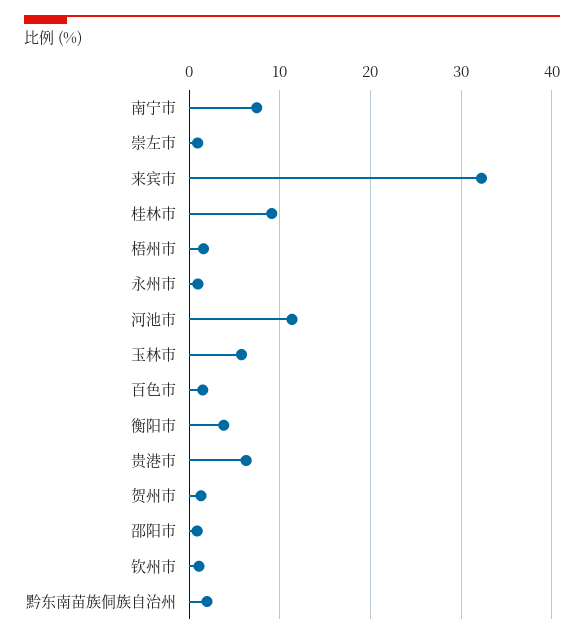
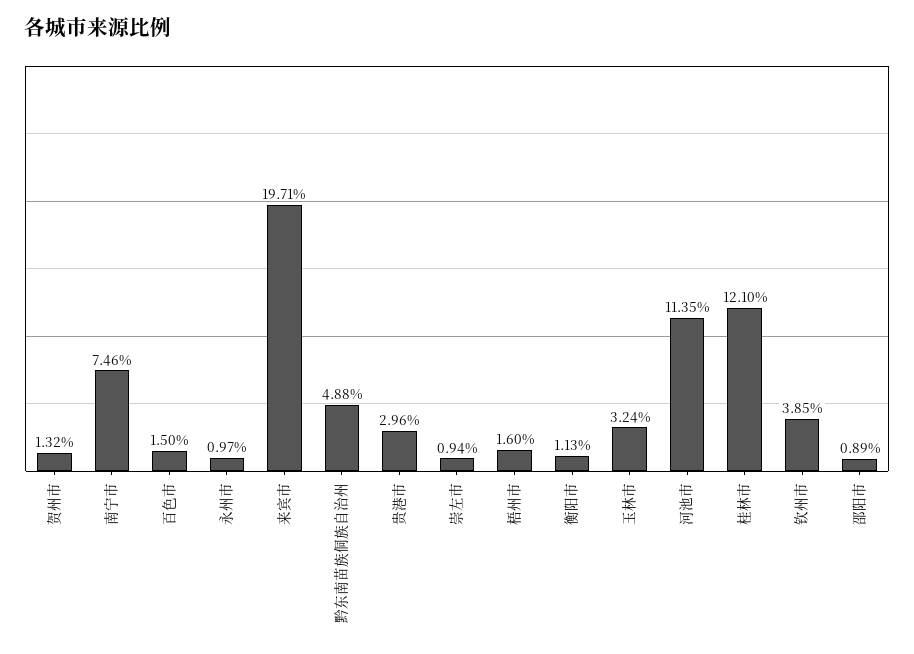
来宾市: 32 -> 19.71
桂林市: 9 -> 12.1
玉林市: 6 -> 3.24
衡阳市: 4 -> 1.13
贵港市: 6 -> 2.96
钦州市: 1 -> 3.85
黔东南苗族侗族自治州: 2 -> 4.88

